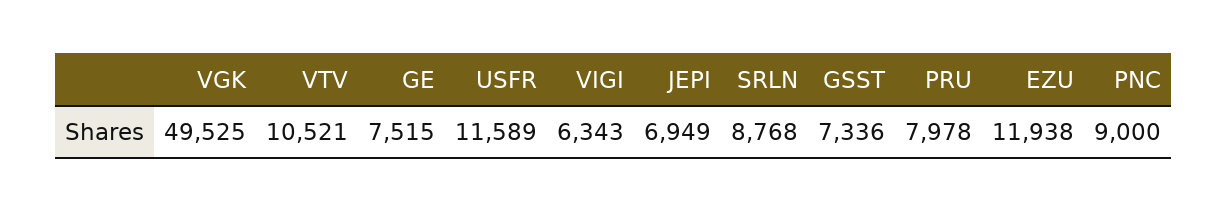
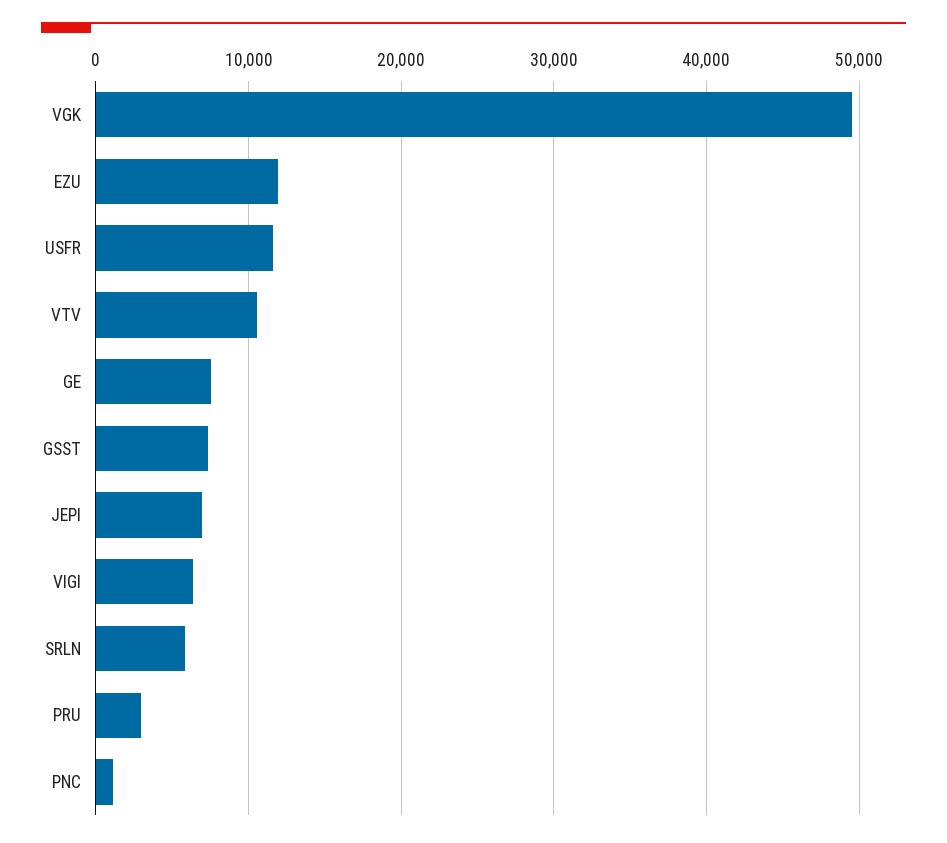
SRLN: 8768 -> 6000
PRU: 7978 -> 3000
PNC: 9000 -> 1000

